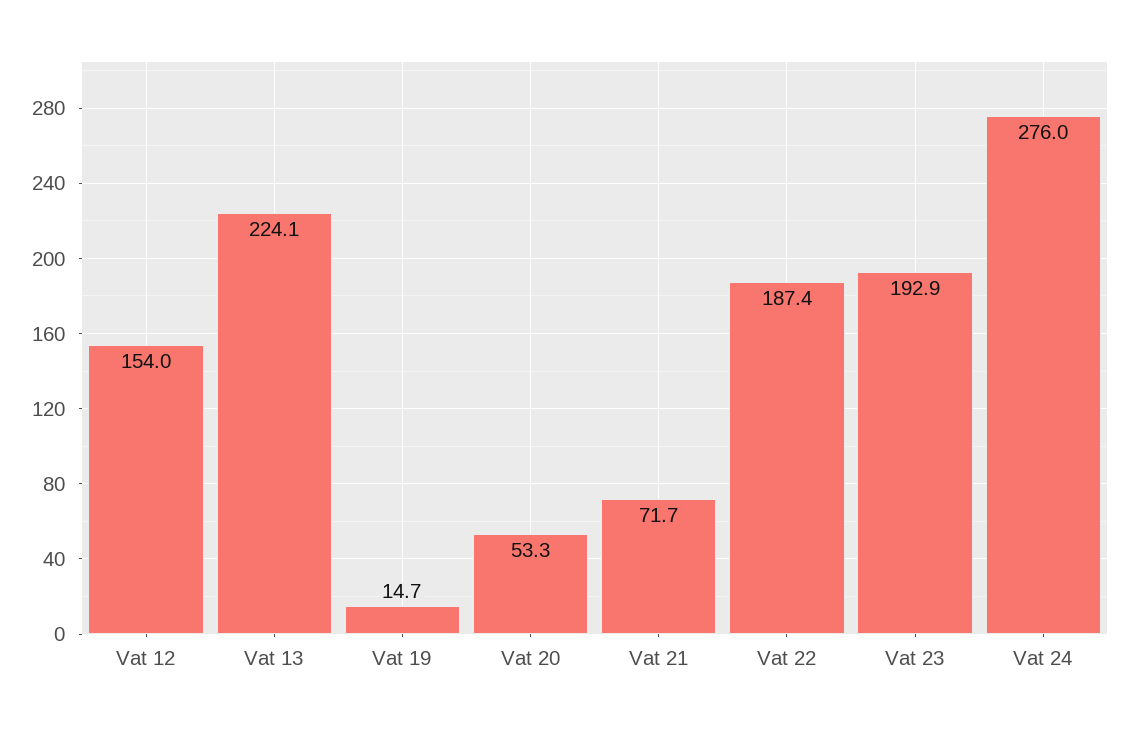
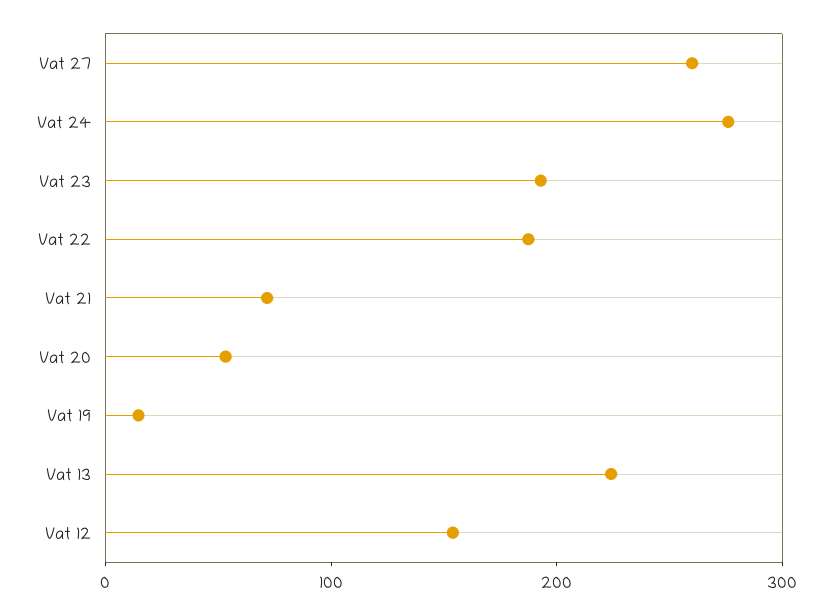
Vat 27: none -> 260

